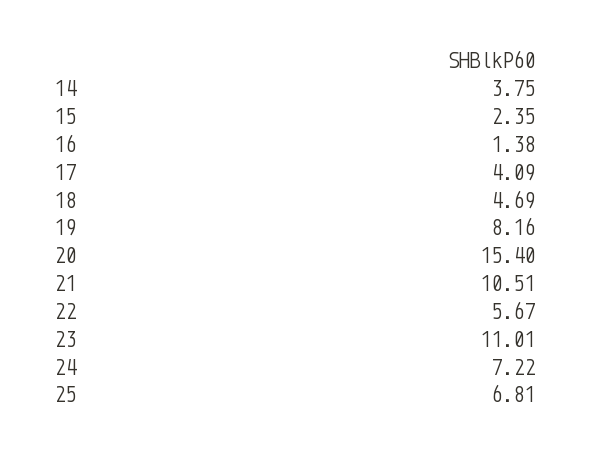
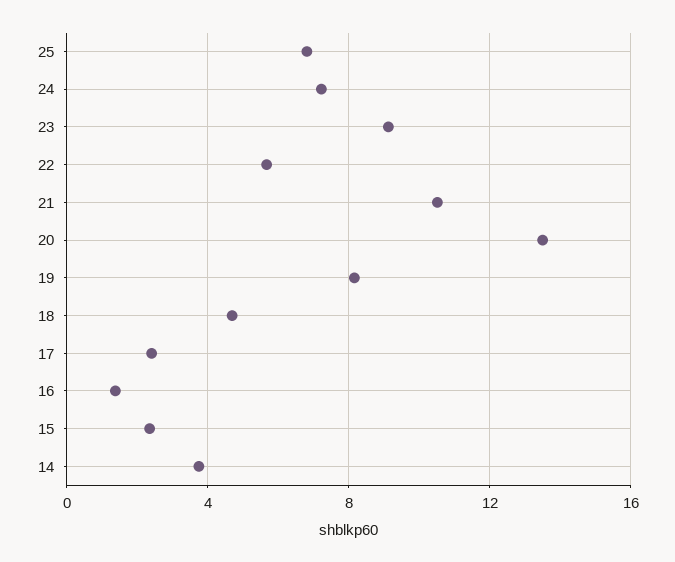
17: 4.09 -> 2.5
20: 15.4 -> 13.5
23: 11.01 -> 9

